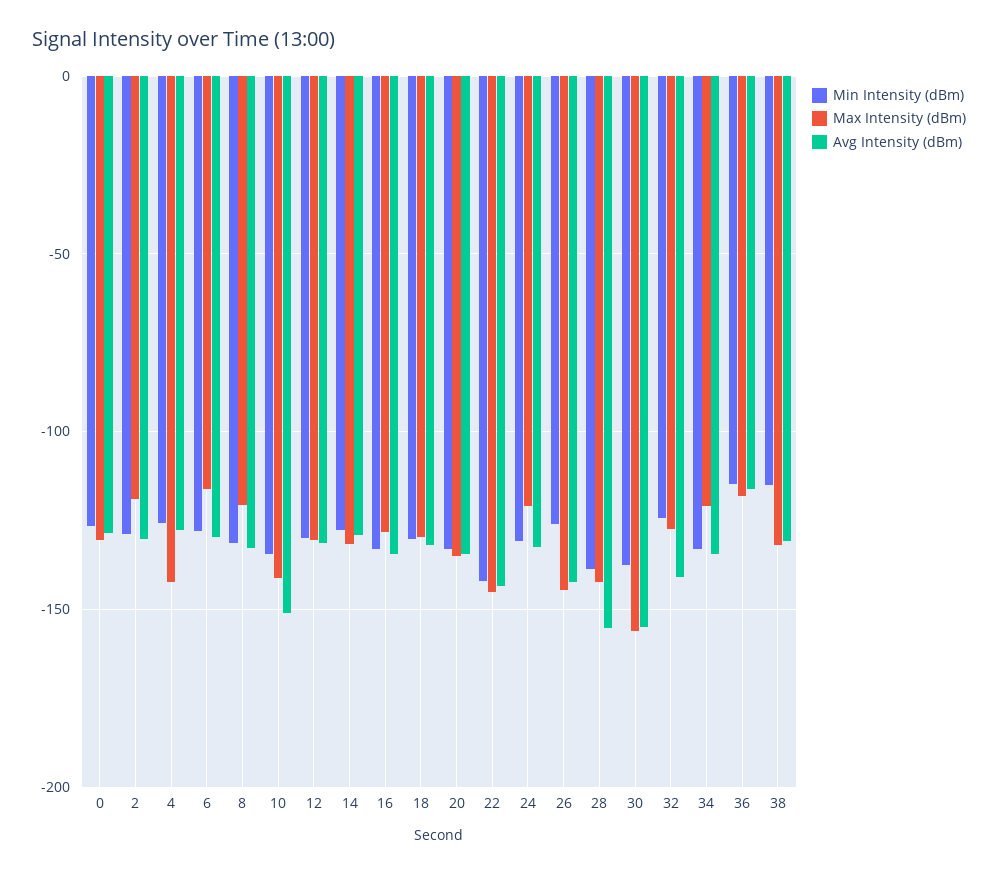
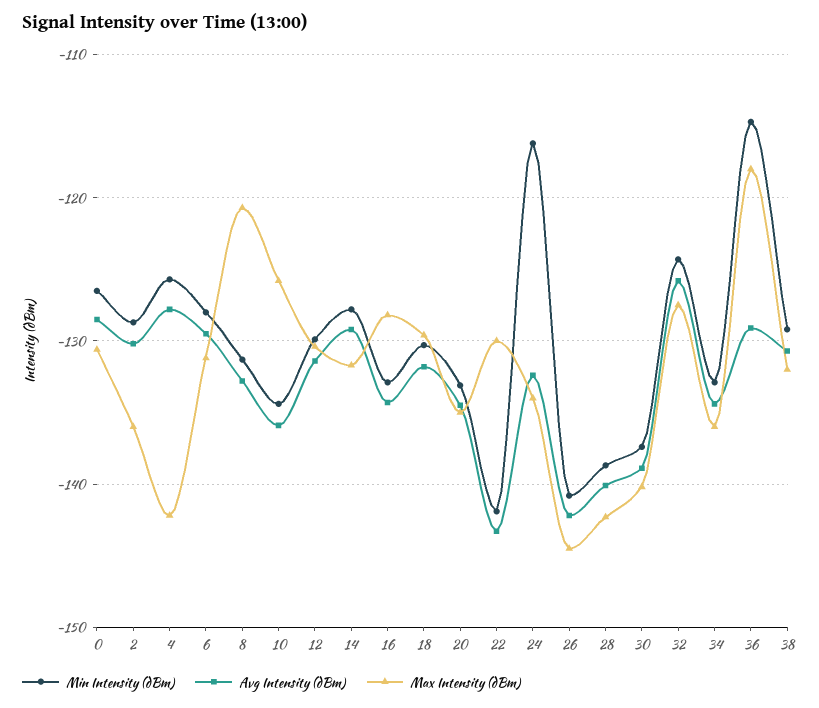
Max Intensity (dBm), 2: -120 -> -136
Max Intensity (dBm), 6: -115 -> -131
Max Intensity (dBm), 10: -140 -> -126
Avg Intensity (dBm), 10: -150 -> -136
Max Intensity (dBm), 22: -145 -> -130
Min Intensity (dBm), 24: -130 -> -116
Max Intensity (dBm), 24: -120 -> -134
Min Intensity (dBm), 26: -125 -> -141
Avg Intensity (dBm), 28: -155 -> -140
Max Intensity (dBm), 30: -155 -> -140
Avg Intensity (dBm), 30: -155 -> -139
Avg Intensity (dBm), 32: -140 -> -126
Max Intensity (dBm), 34: -120 -> -136
Avg Intensity (dBm), 36: -115 -> -129
Min Intensity (dBm), 38: -115 -> -129

